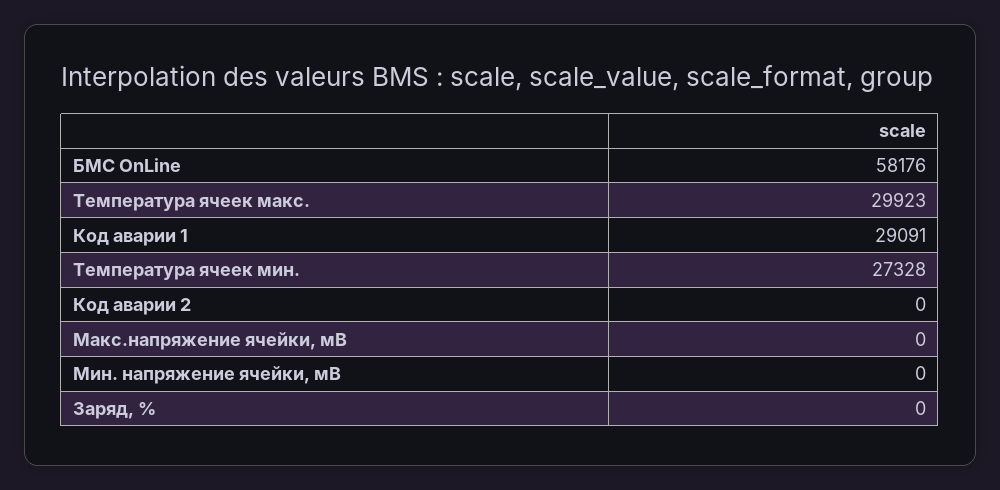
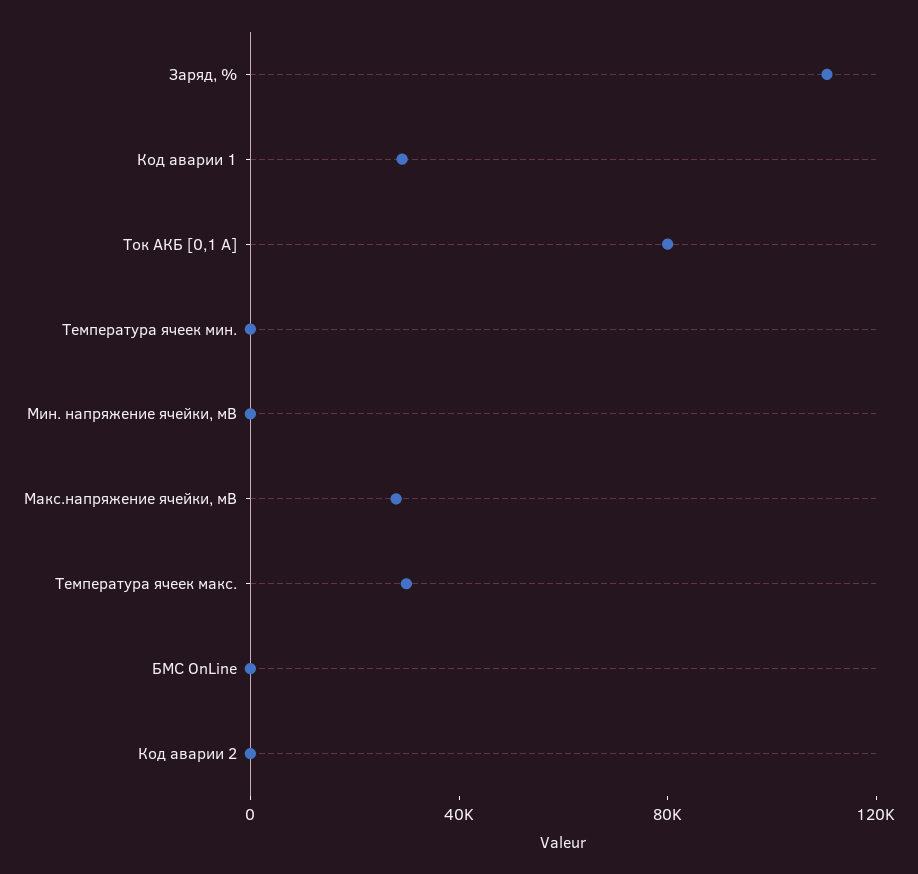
БМС OnLine: 58176 -> 0
Температура ячеек мин.: 27328 -> 0
Макс.напряжение ячейки, мВ: 0 -> 30000
Заряд, %: 0 -> 110000
Ток АКБ [0,1 A]: none -> 80000

